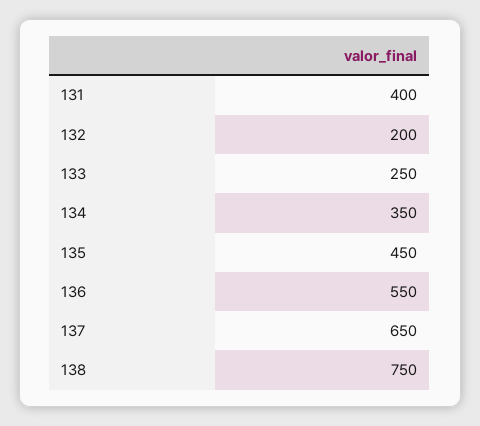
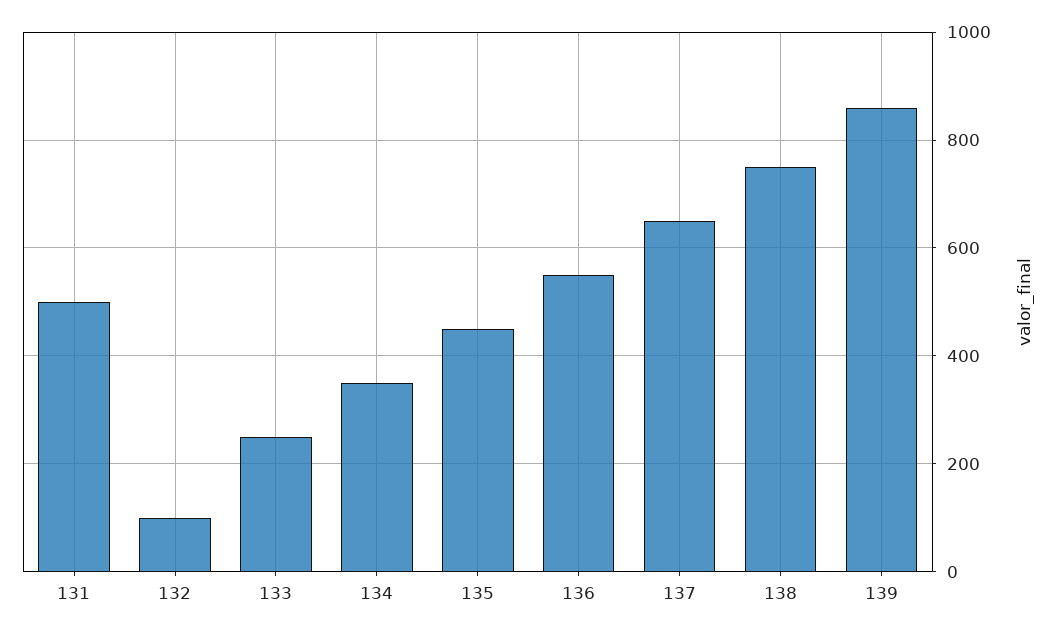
131: 400 -> 500
132: 200 -> 100
139: none -> 860

